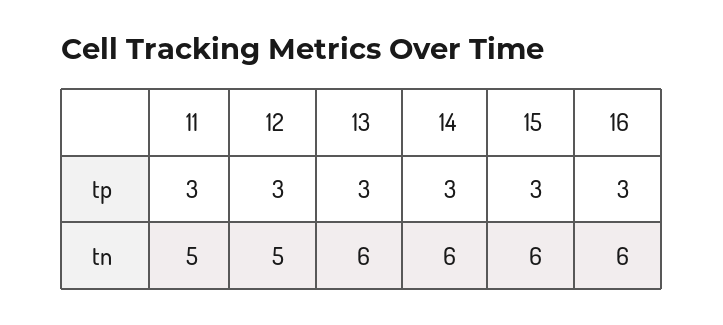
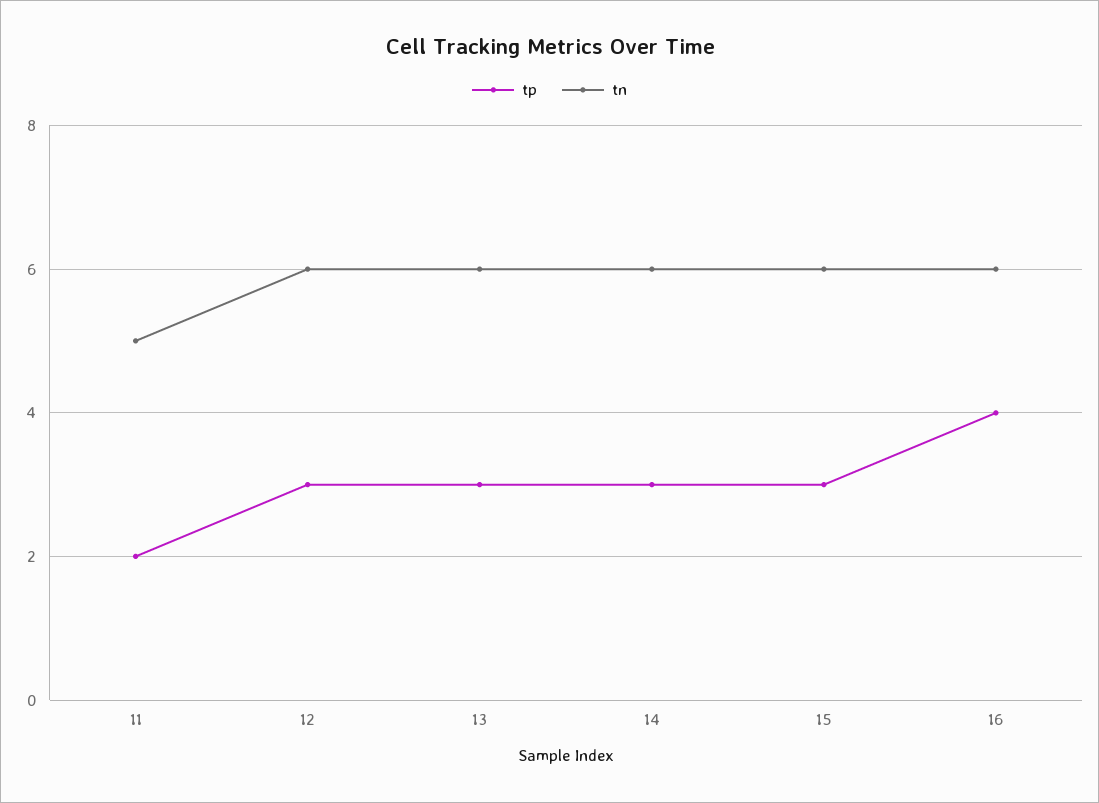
tp, 11: 3 -> 2
tp, 16: 3 -> 4
tn, 12: 5 -> 6

